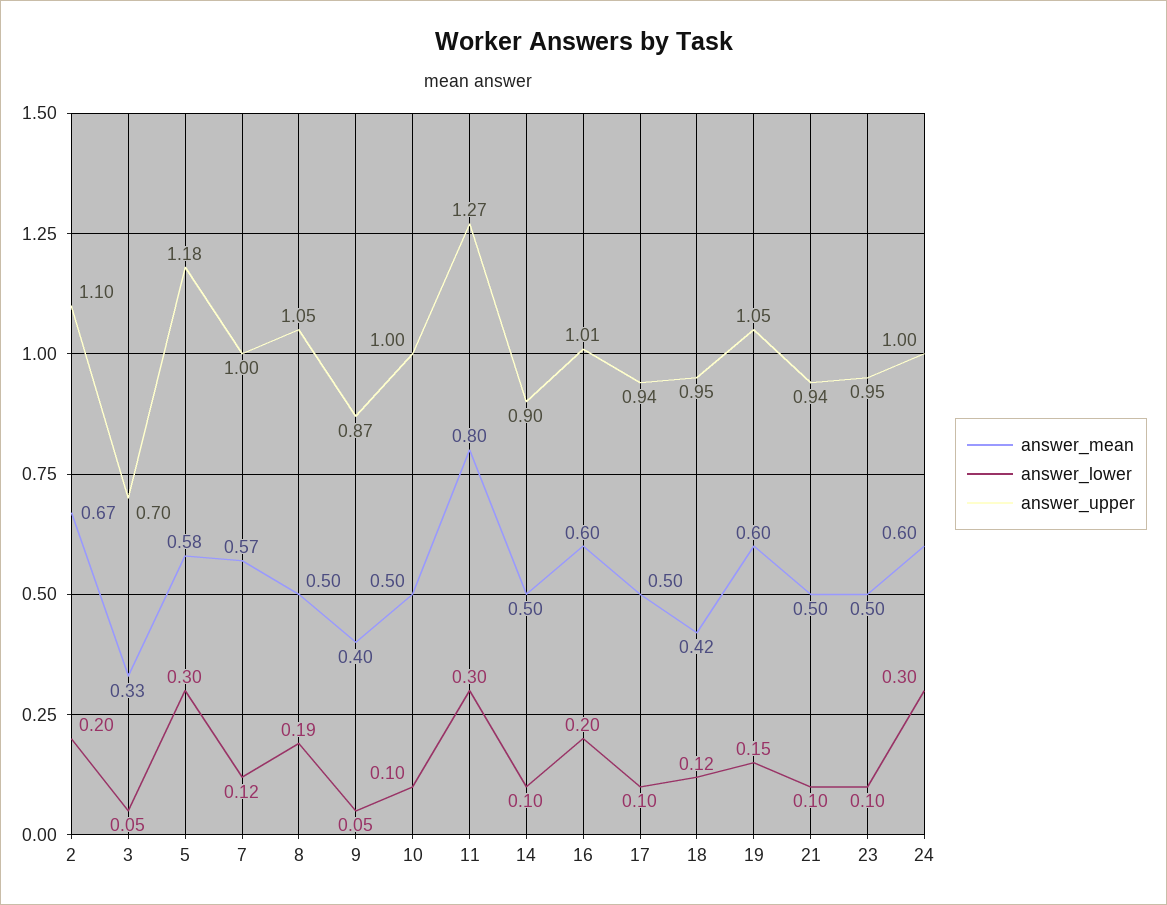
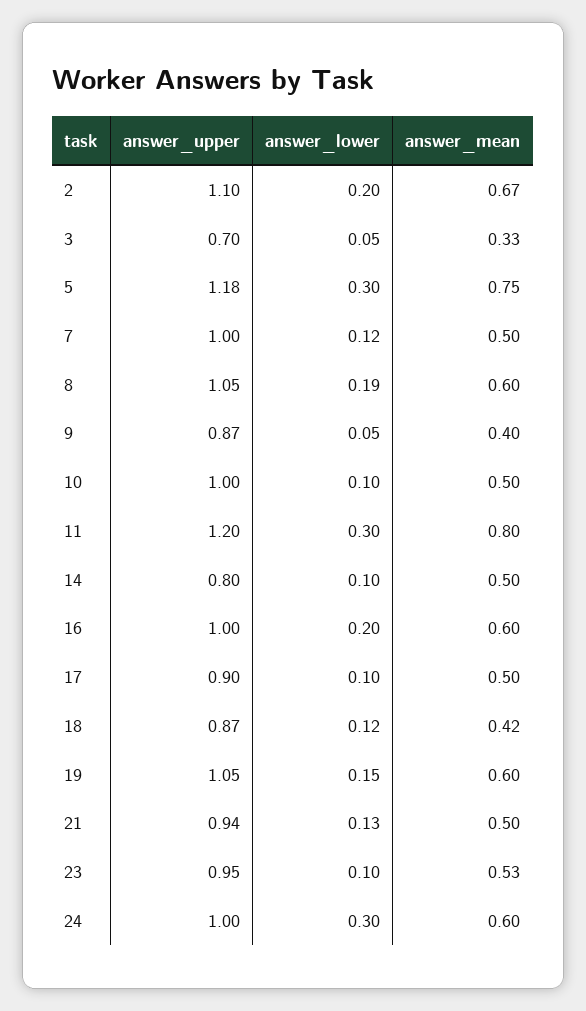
answer_mean, 5: 0.58 -> 0.75
answer_mean, 7: 0.57 -> 0.5
answer_mean, 8: 0.5 -> 0.6
answer_upper, 11: 1.27 -> 1.2
answer_upper, 14: 0.9 -> 0.8
answer_upper, 16: 1.01 -> 1
answer_upper, 17: 0.94 -> 0.9
answer_upper, 18: 0.95 -> 0.87
answer_lower, 21: 0.1 -> 0.13
answer_mean, 23: 0.5 -> 0.53

